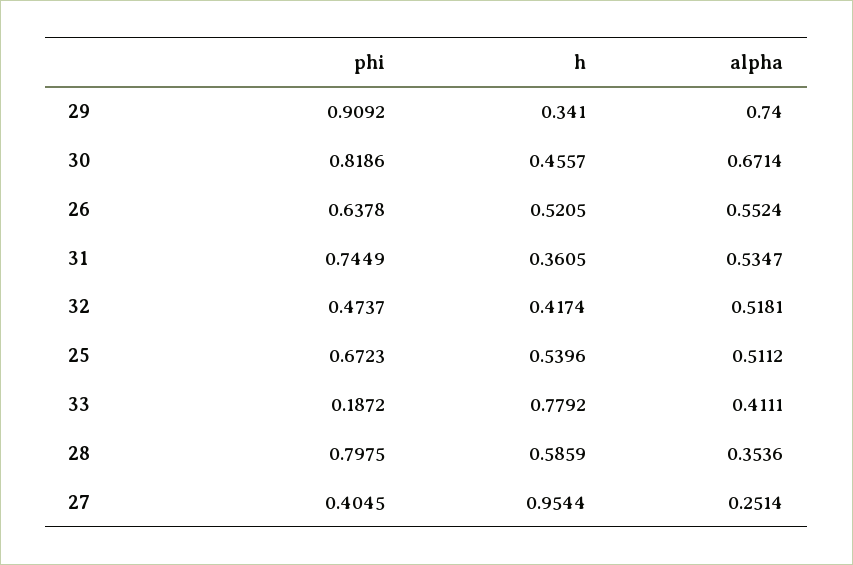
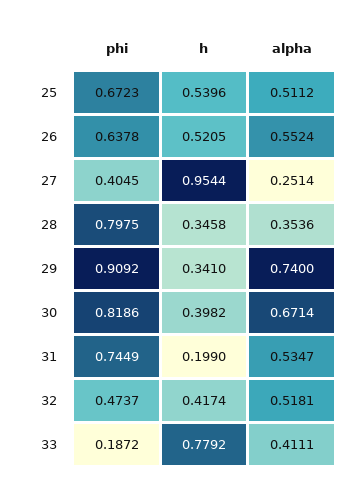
h, 30: 0.4557 -> 0.3982
h, 31: 0.3605 -> 0.199
h, 28: 0.5859 -> 0.3458

